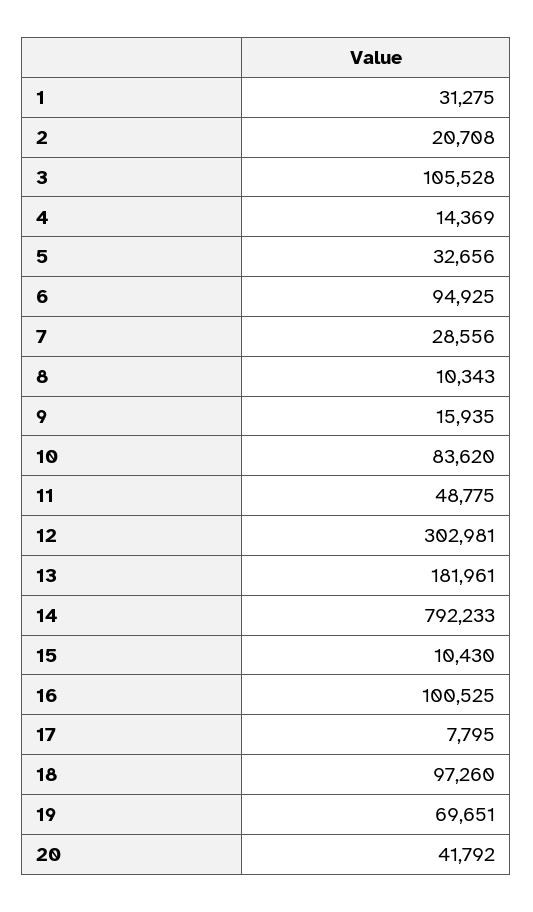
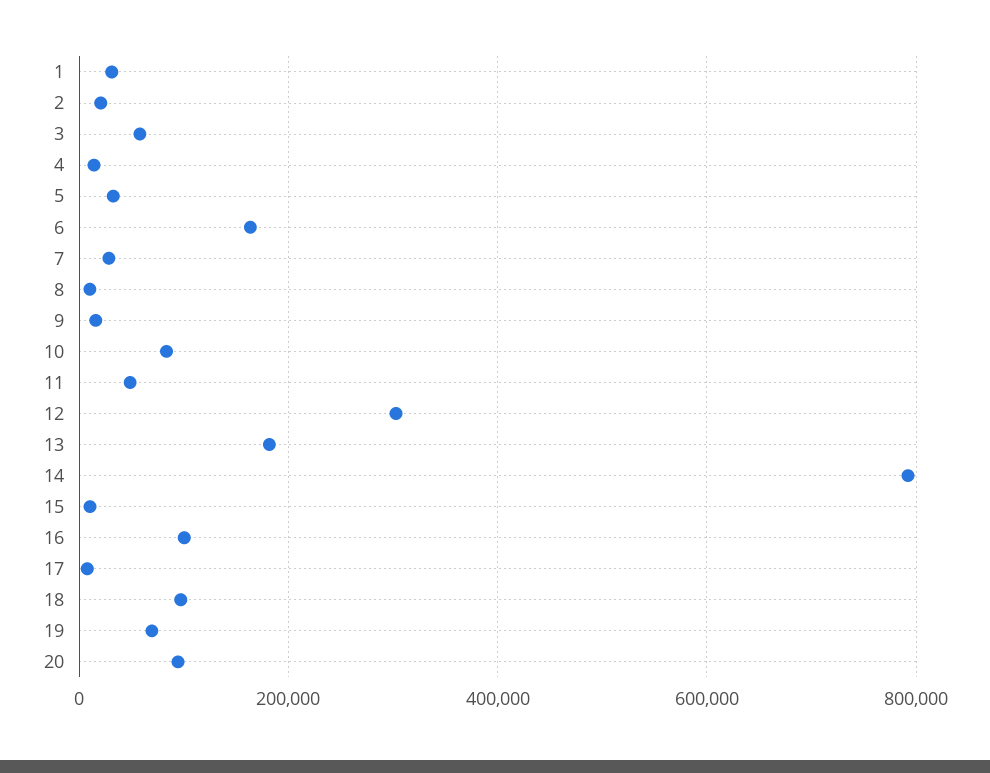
3: 105528 -> 60000
6: 94925 -> 160000
20: 41792 -> 100000

